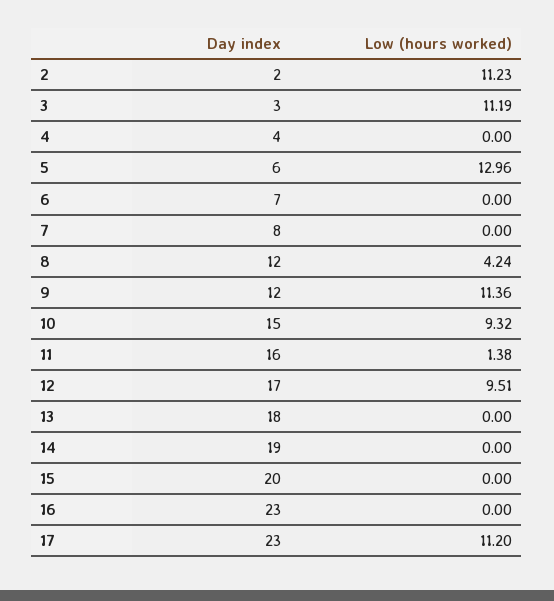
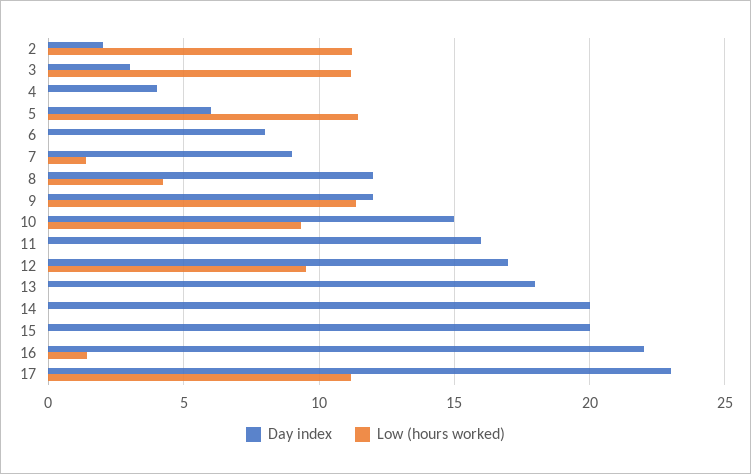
Low (hours worked), 5: 12.96 -> 11.5
Day index, 6: 7 -> 8
Day index, 7: 8 -> 9
Low (hours worked), 7: 0 -> 1.5
Low (hours worked), 11: 1.38 -> 0
Day index, 14: 19 -> 20
Day index, 16: 23 -> 22
Low (hours worked), 16: 0 -> 1.5

